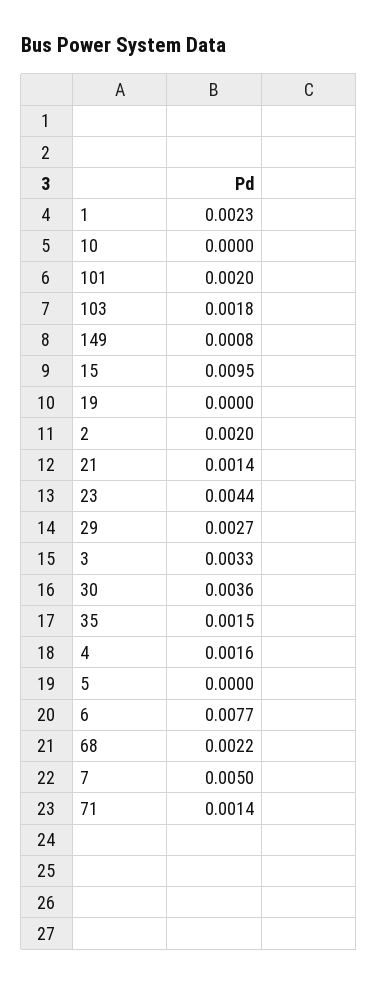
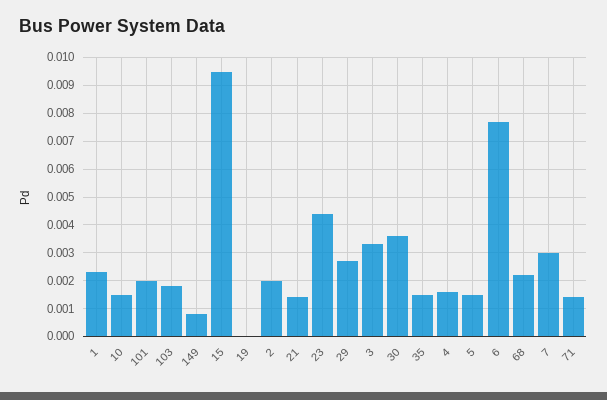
10: 0 -> 0.0015
5: 0 -> 0.0015
7: 0.005 -> 0.003

